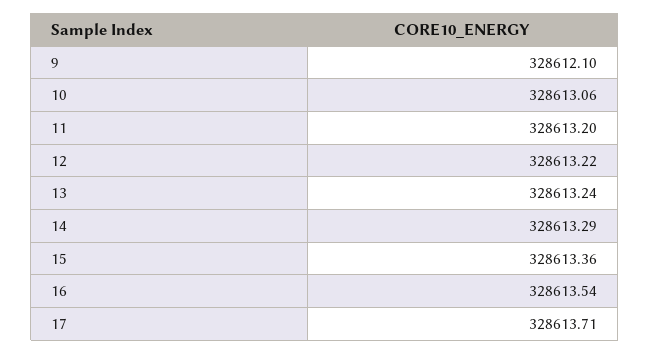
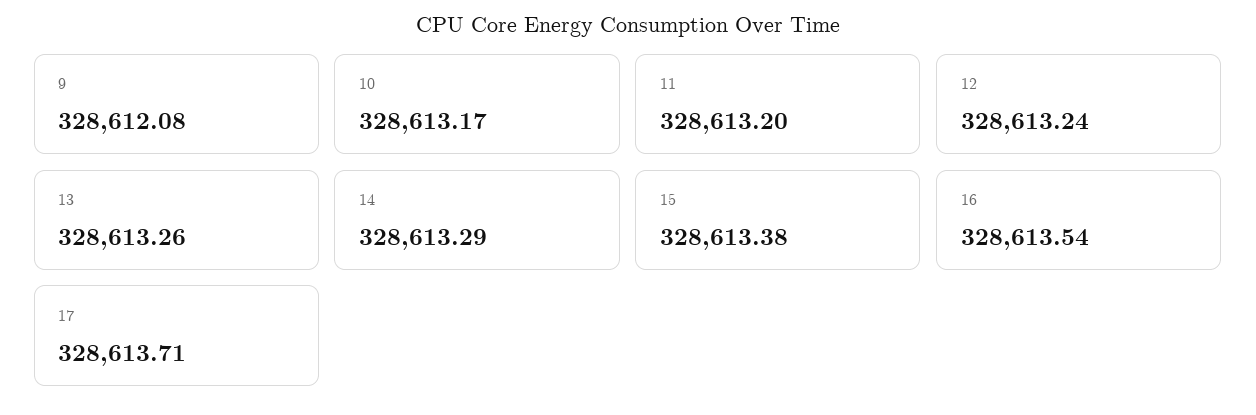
9: 328612.1 -> 328612.08
10: 328613.06 -> 328613.17
12: 328613.22 -> 328613.24
13: 328613.24 -> 328613.26
15: 328613.36 -> 328613.38

